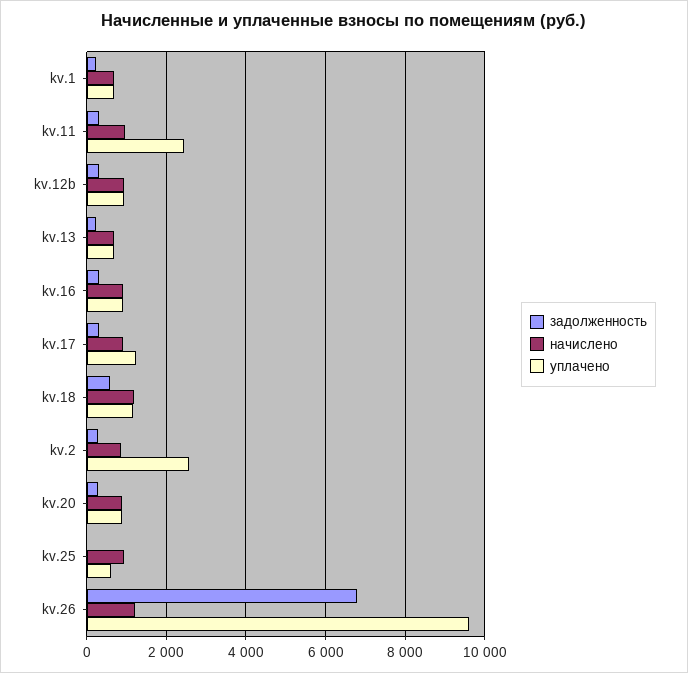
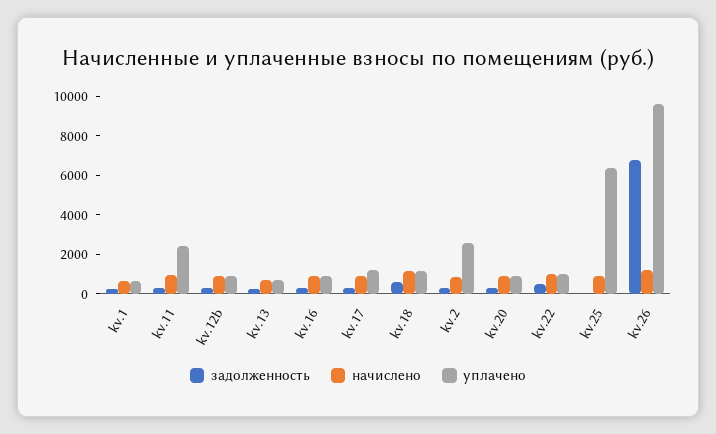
уплачено, kv.25: 600 -> 6500
задолженность, kv.22: none -> 500
начислено, kv.22: none -> 1000
уплачено, kv.22: none -> 1000

